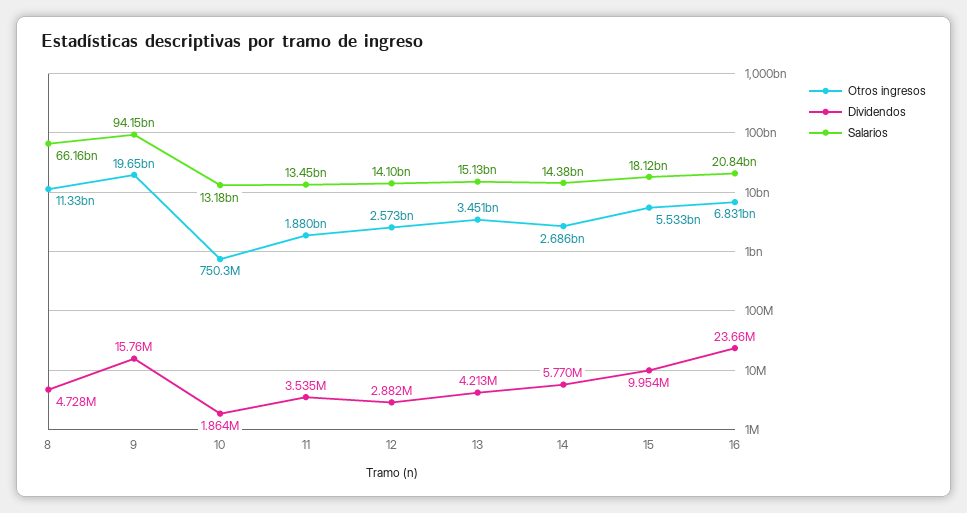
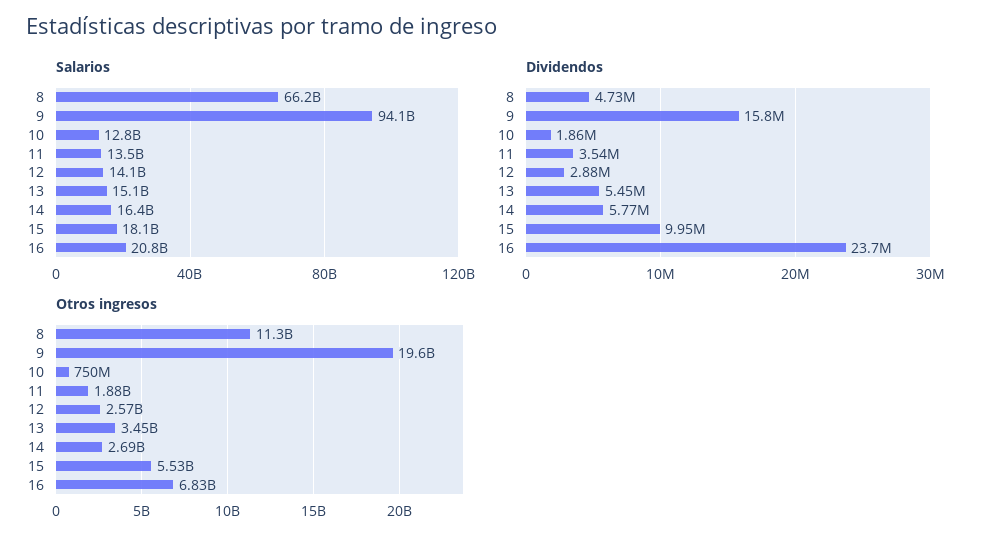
Salarios, 10: 13180000000 -> 12800000000
Dividendos, 13: 4213000 -> 5450000
Salarios, 14: 14380000000 -> 16400000000

